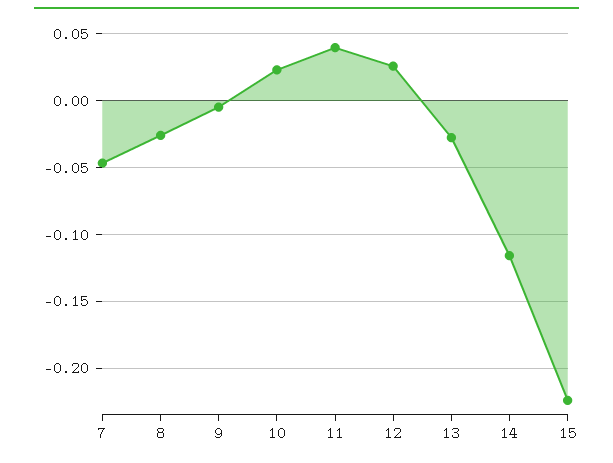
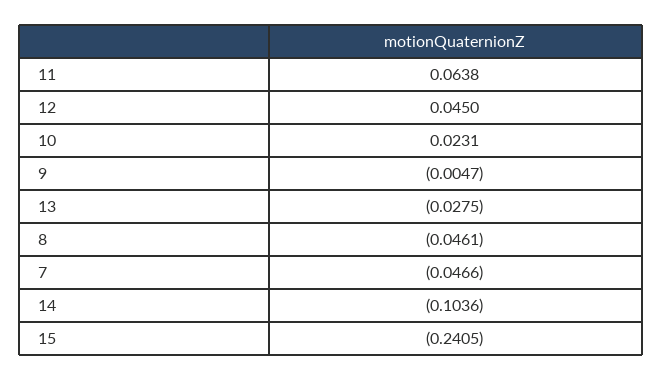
8: -0.025 -> -0.0461
11: 0.04 -> 0.0638
12: 0.025 -> 0.045
14: -0.115 -> -0.1036
15: -0.225 -> -0.2405

